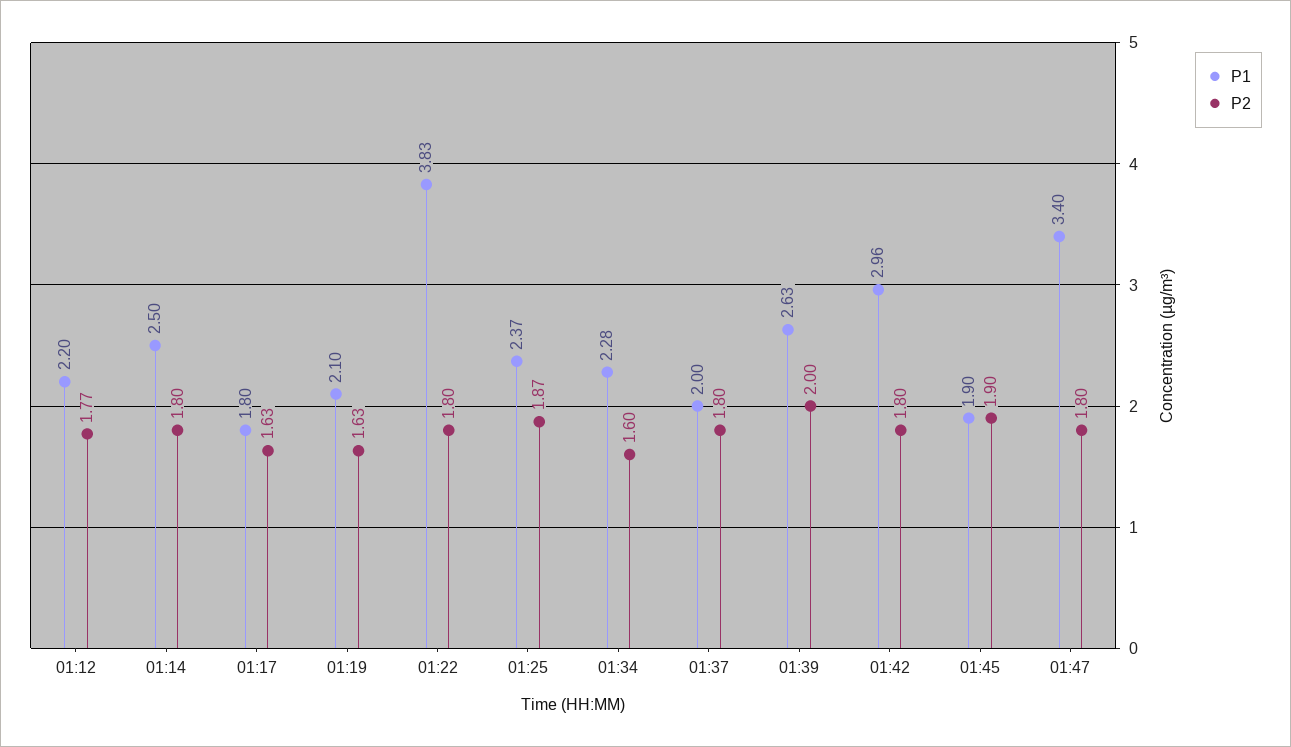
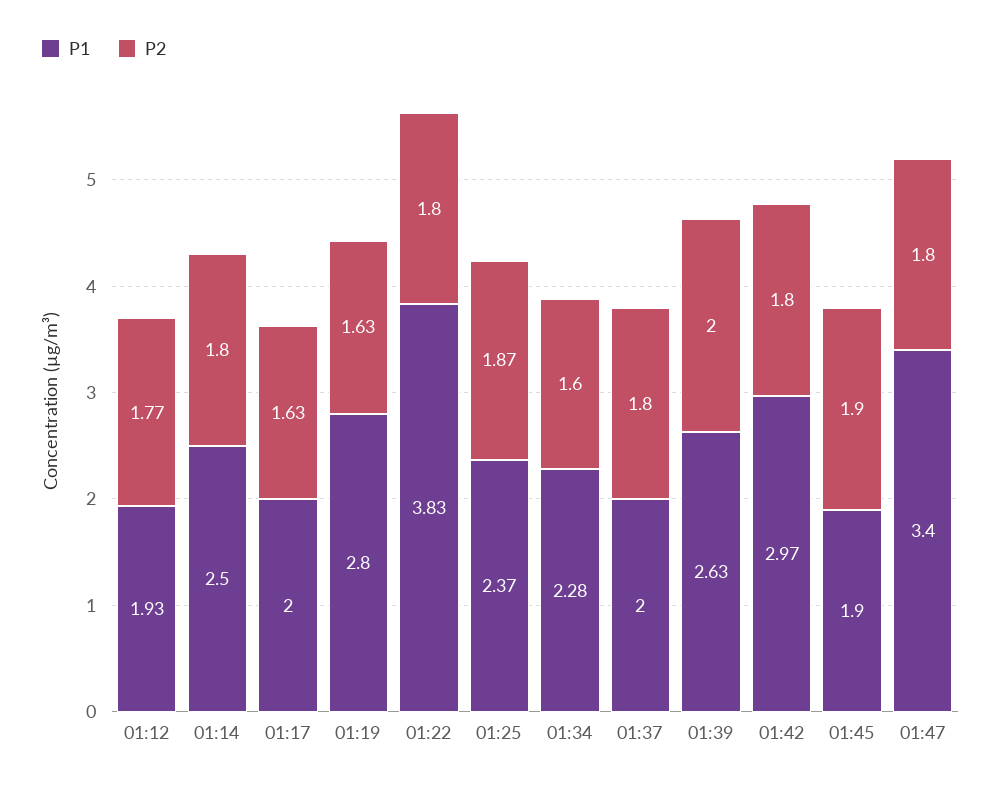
P1, 01:12: 2.2 -> 1.93
P1, 01:17: 1.8 -> 2
P1, 01:19: 2.1 -> 2.8
P1, 01:42: 2.96 -> 2.97

